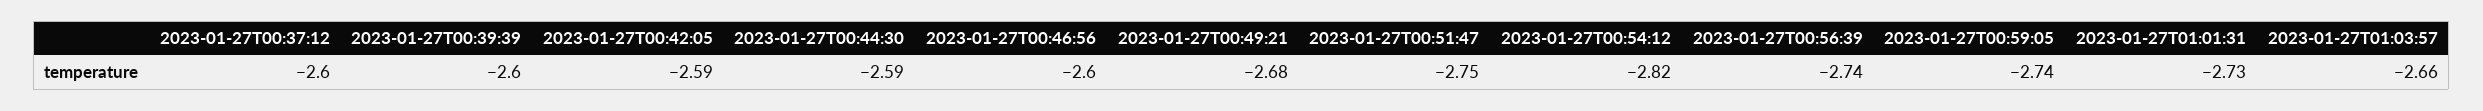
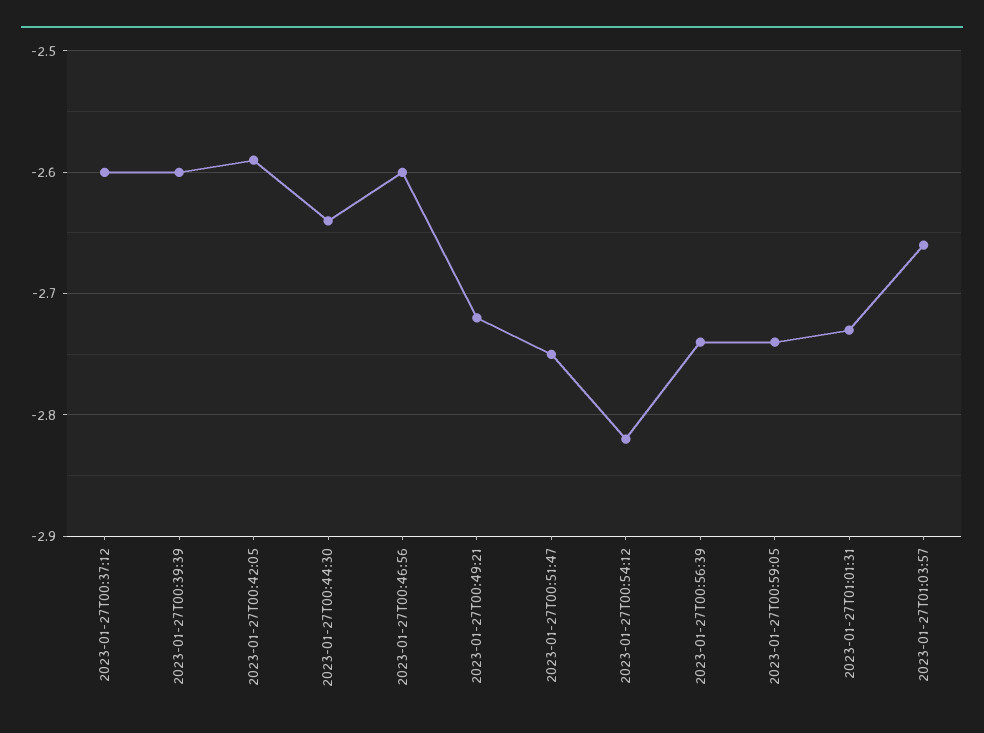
2023-01-27T00:44:30: -2.59 -> -2.64
2023-01-27T00:49:21: -2.68 -> -2.72

